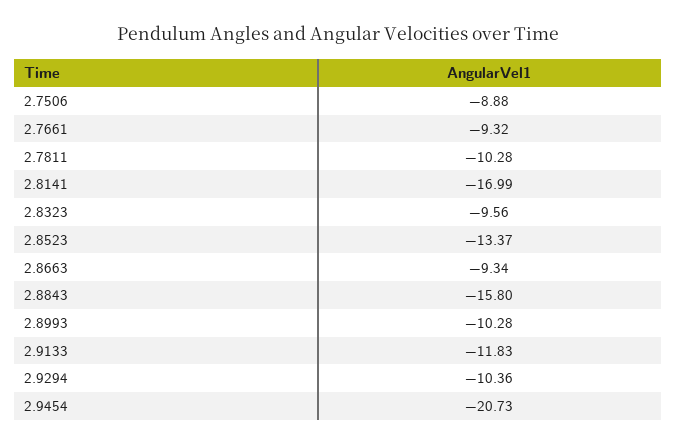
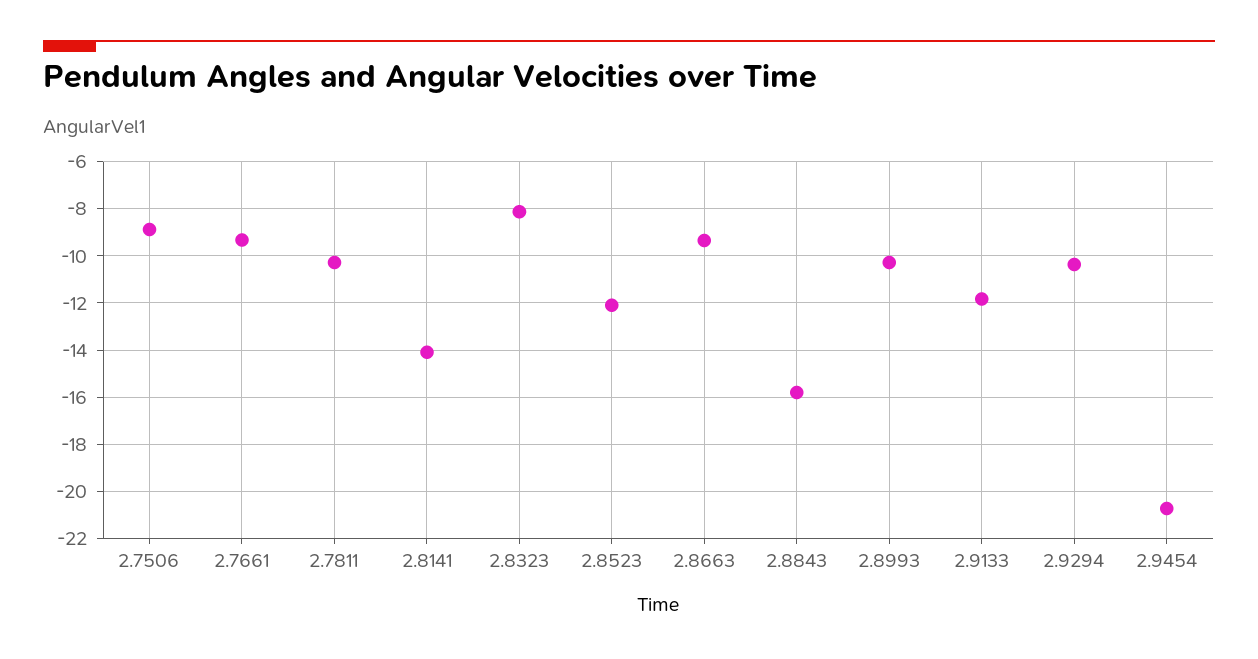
2.8141: -16.99 -> -14
2.8323: -9.56 -> -8
2.8523: -13.37 -> -12

